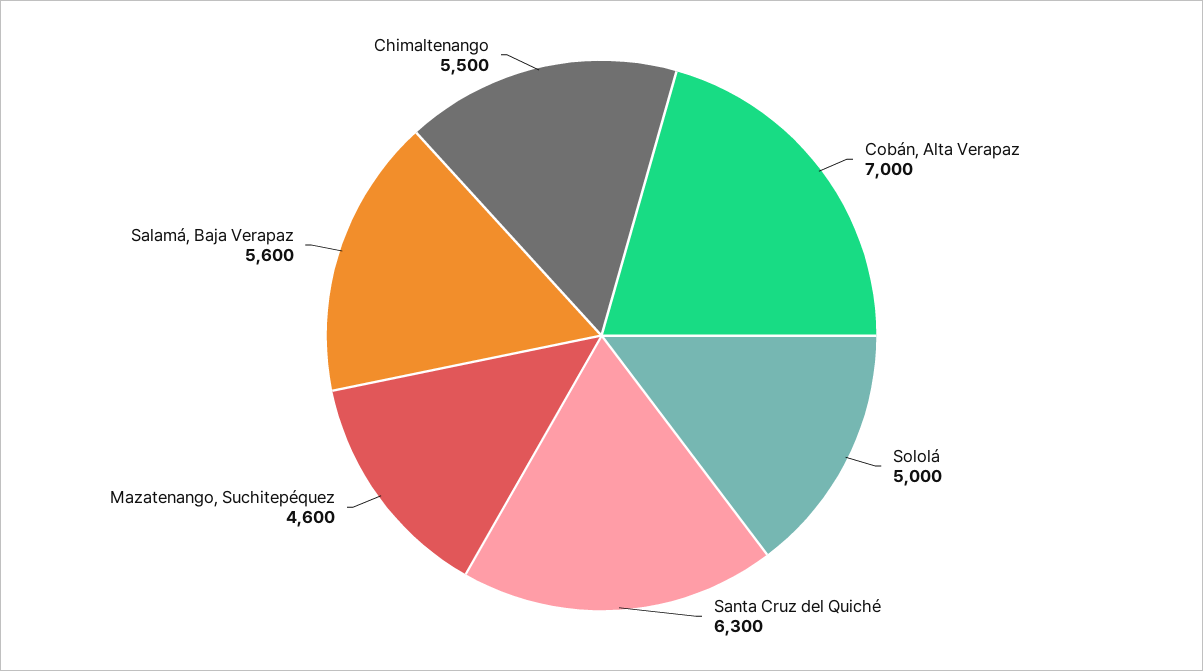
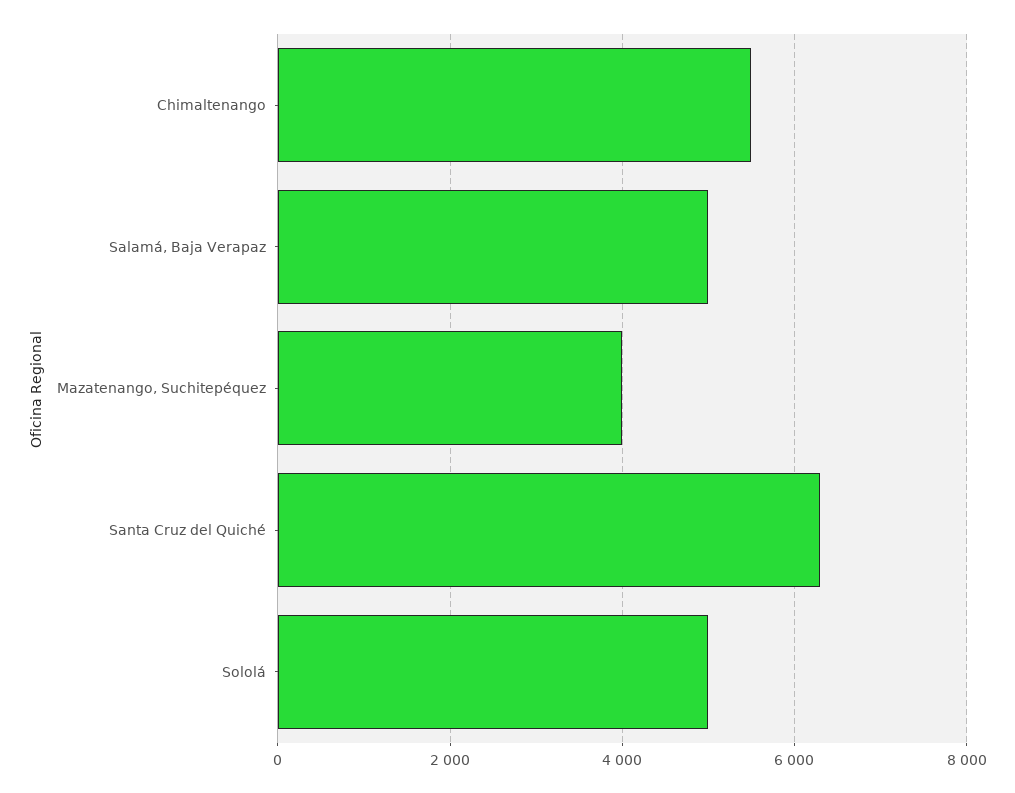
Cobán, Alta Verapaz: 7000 -> none
Mazatenango, Suchitepéquez: 4600 -> 4000
Salamá, Baja Verapaz: 5600 -> 5000

